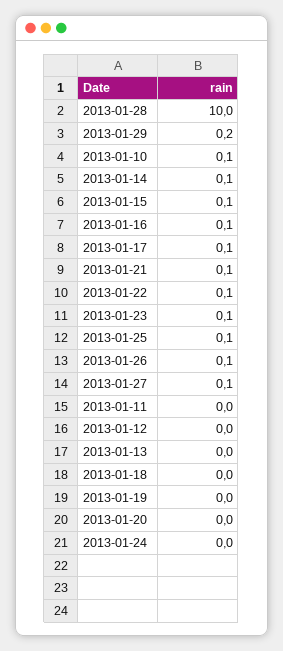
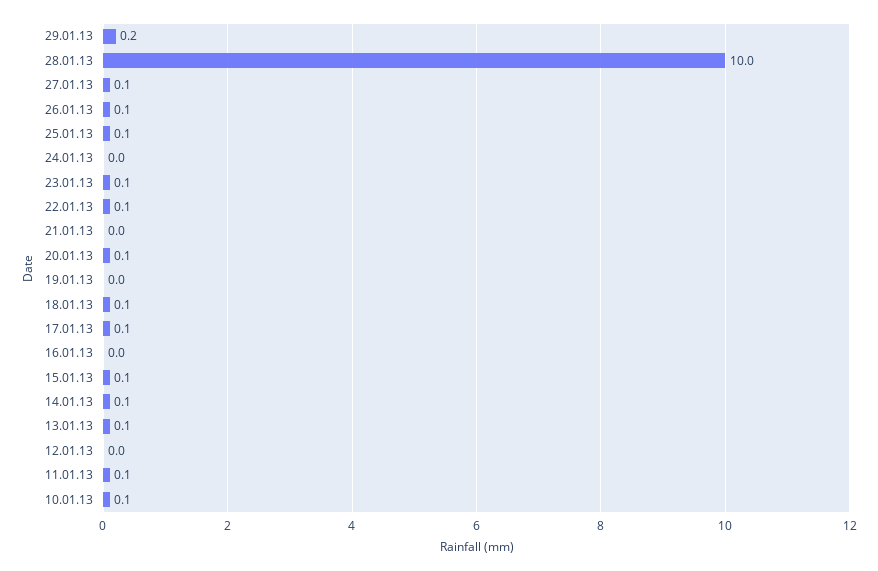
2013-01-16: 0.1 -> 0
2013-01-21: 0.1 -> 0
2013-01-11: 0 -> 0.1
2013-01-13: 0 -> 0.1
2013-01-18: 0 -> 0.1
2013-01-20: 0 -> 0.1

